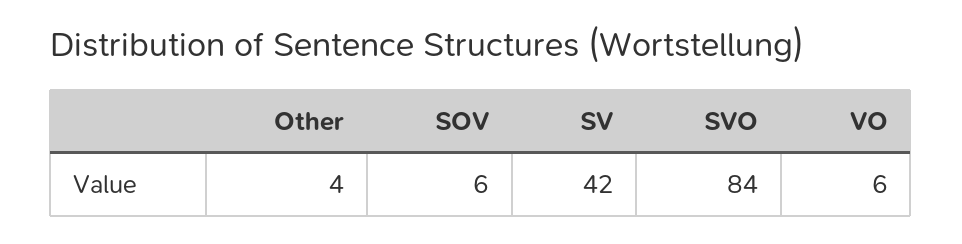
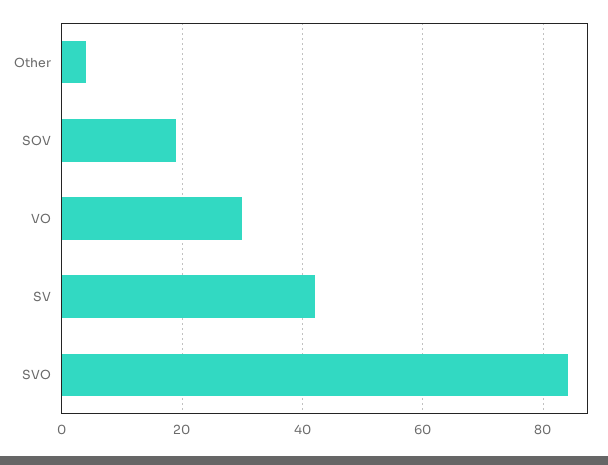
SOV: 6 -> 20
VO: 6 -> 30

